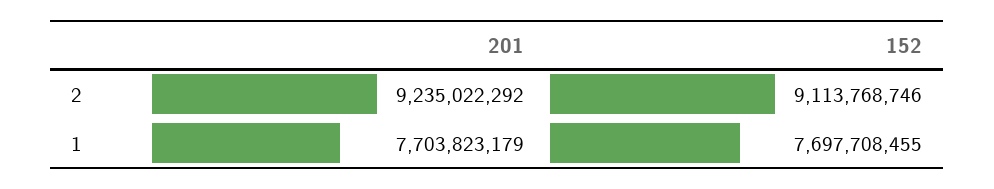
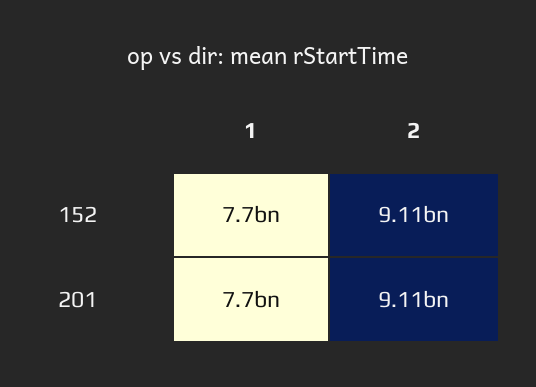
201, 2: 9235022292 -> 9110000000

